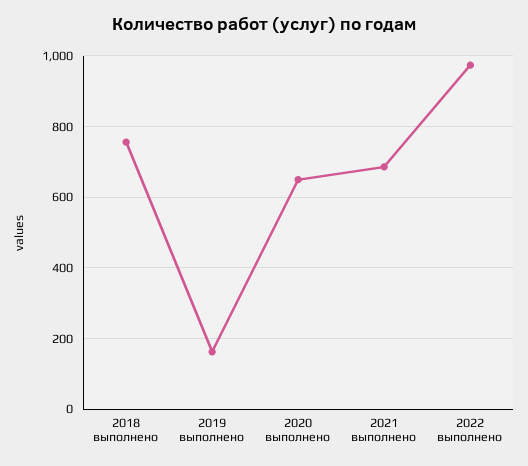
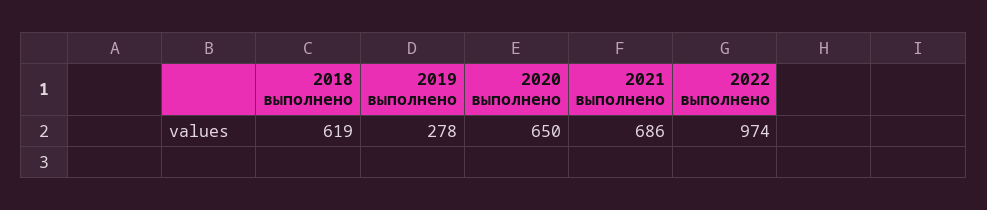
2018 выполнено: 760 -> 619
2019 выполнено: 160 -> 278

